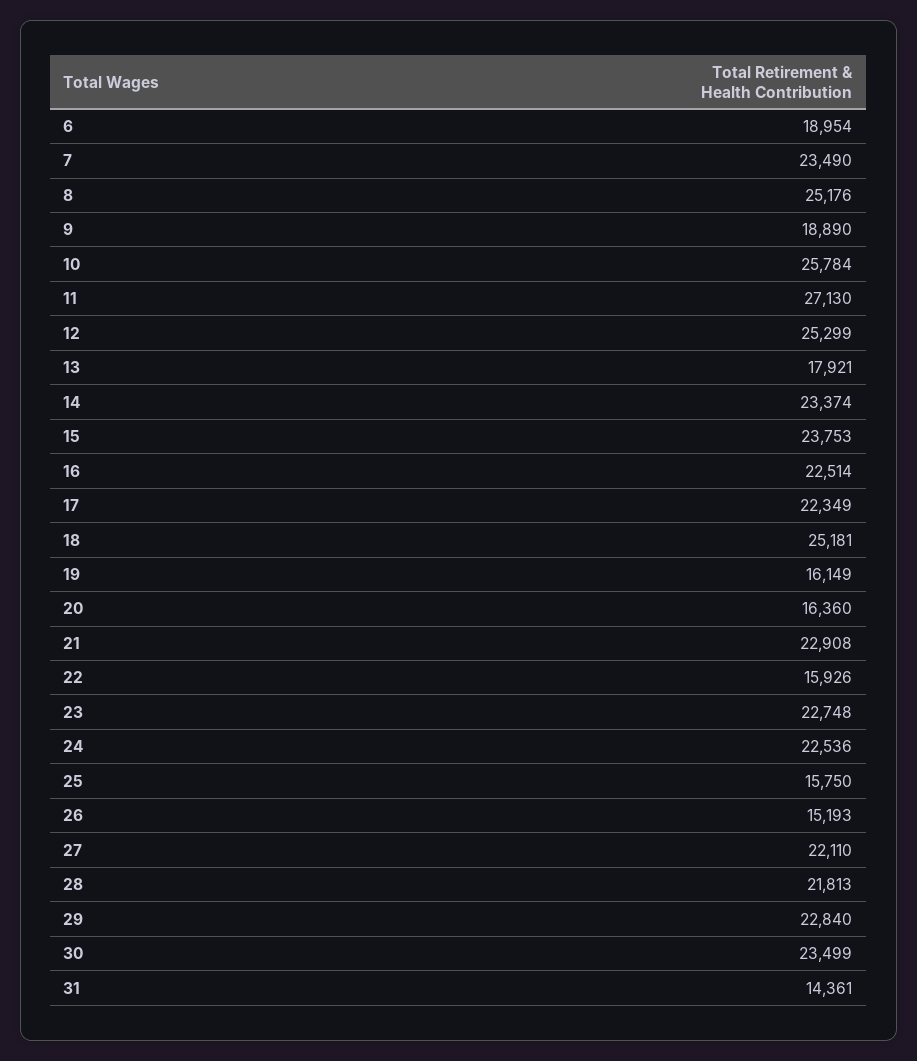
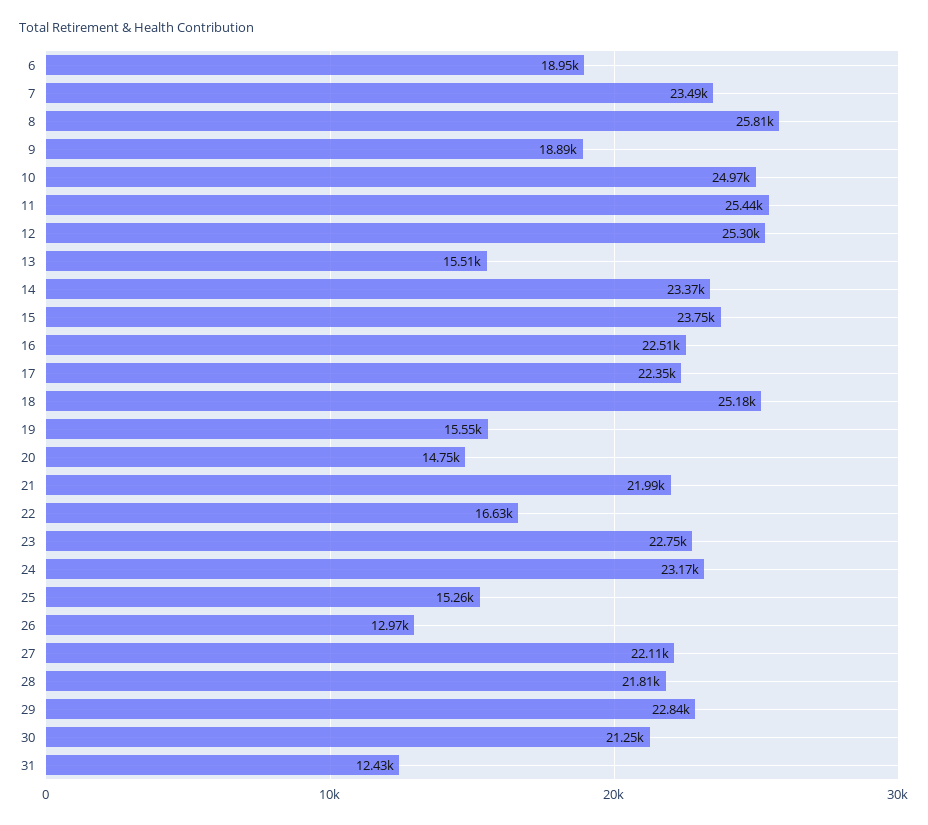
8: 25176 -> 25810
10: 25784 -> 24970
11: 27130 -> 25440
13: 17921 -> 15510
19: 16149 -> 15550
20: 16360 -> 14750
21: 22908 -> 21990
22: 15926 -> 16630
24: 22536 -> 23170
25: 15750 -> 15260
26: 15193 -> 12970
30: 23499 -> 21250
31: 14361 -> 12430

